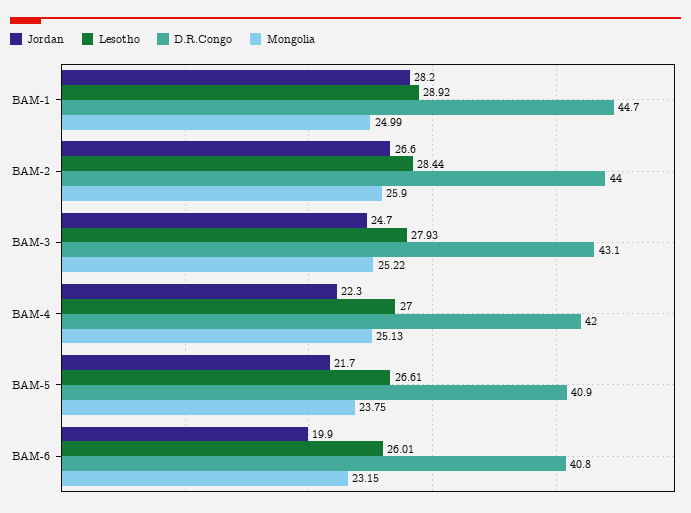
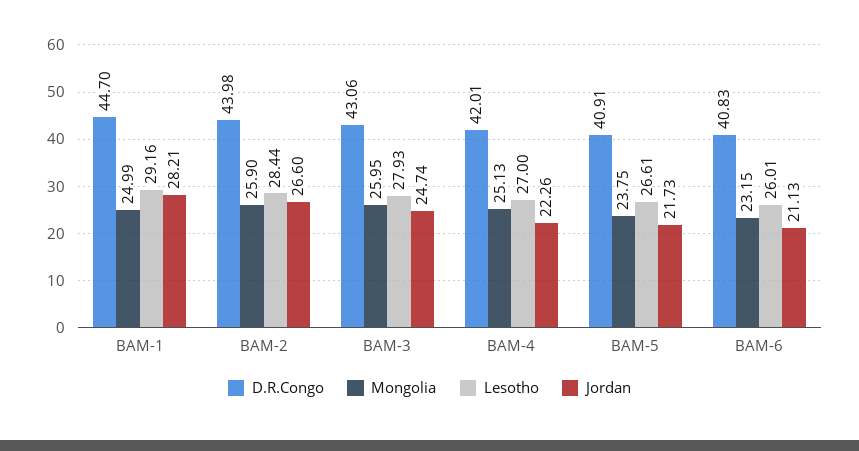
Lesotho, BAM-1: 28.92 -> 29.16
Mongolia, BAM-3: 25.22 -> 25.95
Jordan, BAM-6: 19.9 -> 21.13

